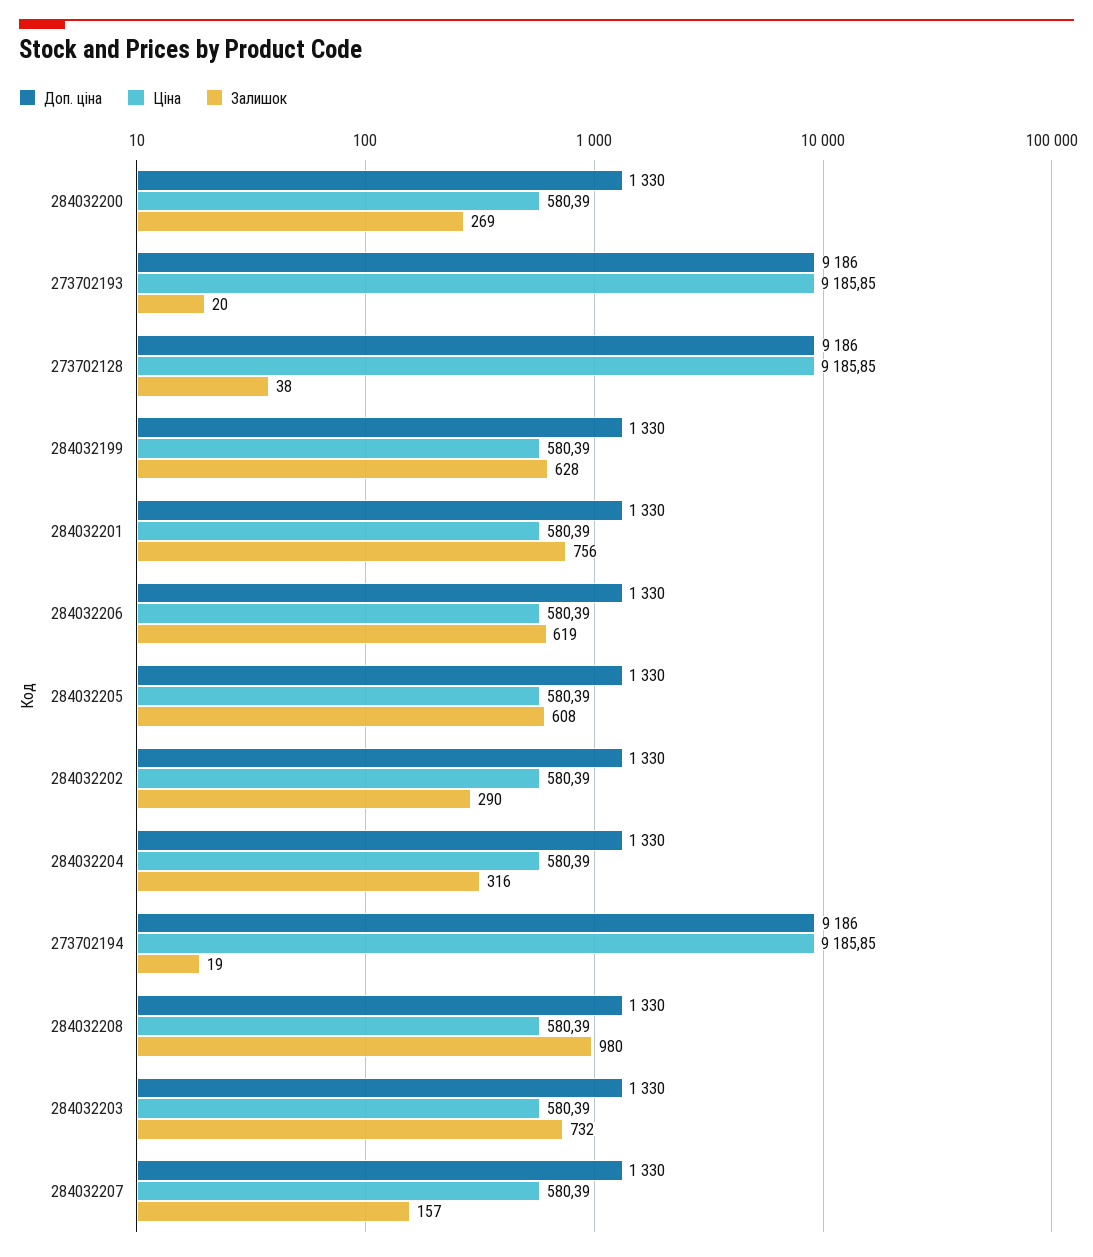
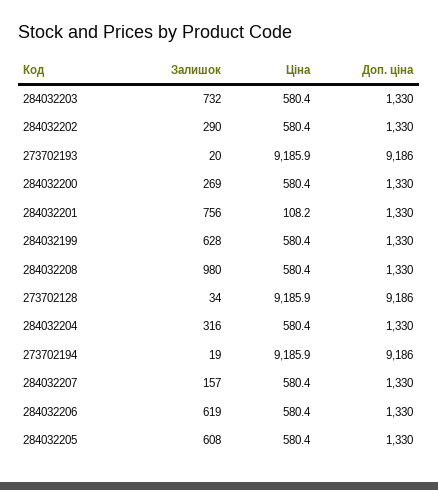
Залишок, 273702128: 38 -> 34
Ціна, 284032201: 580.39 -> 108.2

